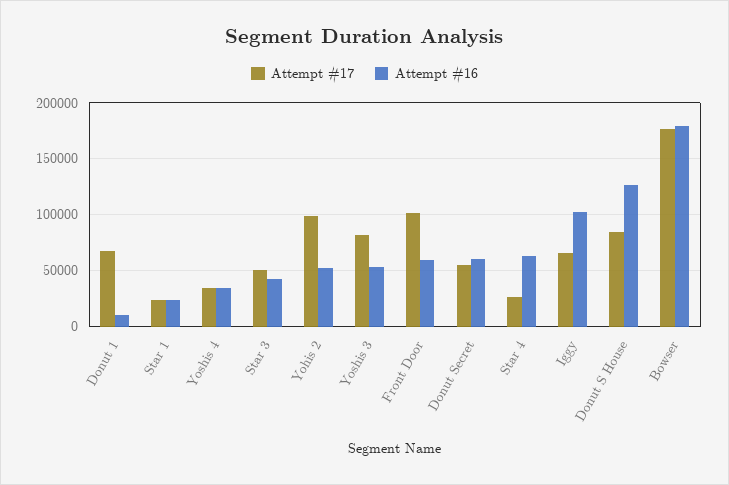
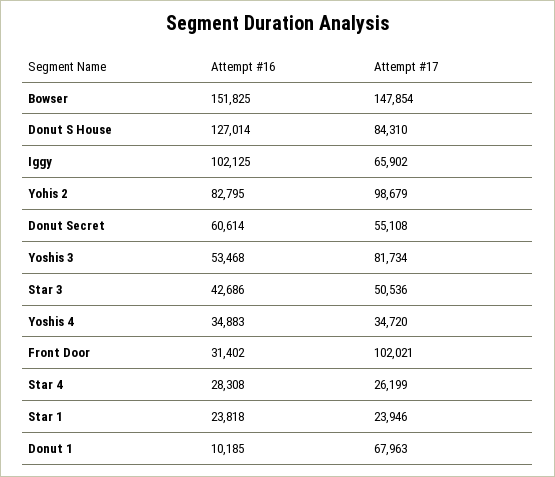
Attempt #16, Yohis 2: 50000 -> 82795
Attempt #16, Front Door: 60000 -> 31402
Attempt #16, Star 4: 60000 -> 28308
Attempt #17, Bowser: 180000 -> 147854
Attempt #16, Bowser: 180000 -> 151825

